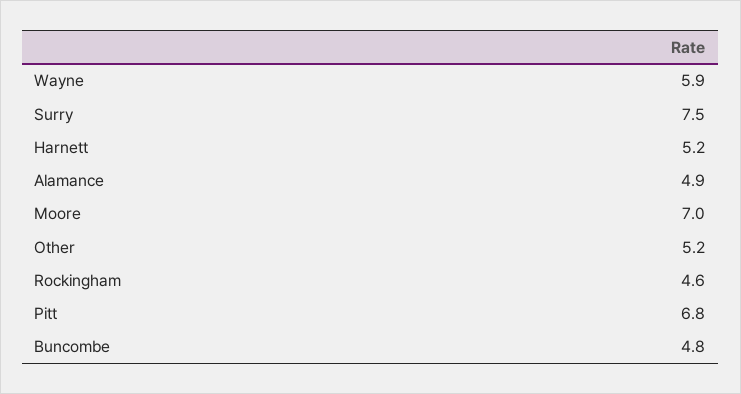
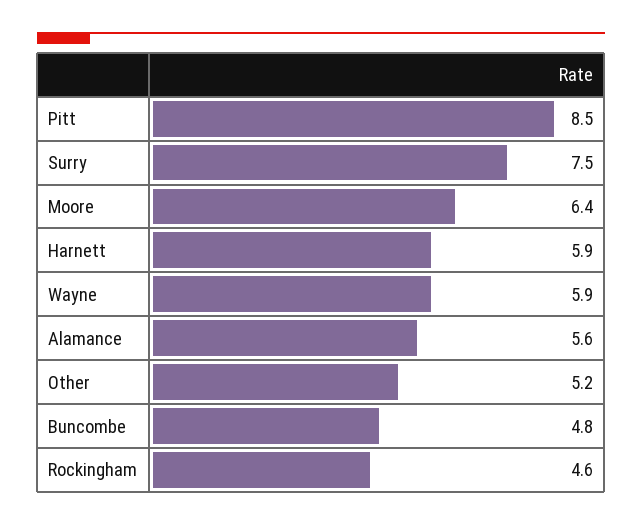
Harnett: 5.2 -> 5.9
Alamance: 4.9 -> 5.6
Moore: 7 -> 6.4
Pitt: 6.8 -> 8.5

